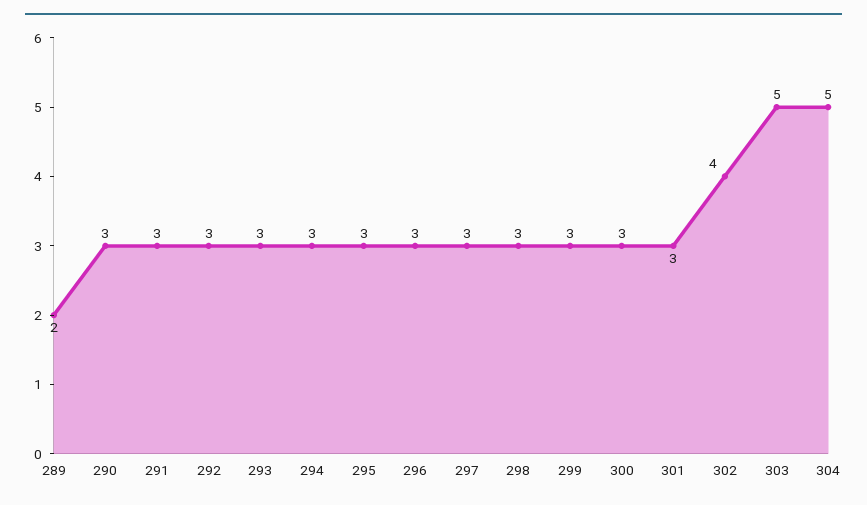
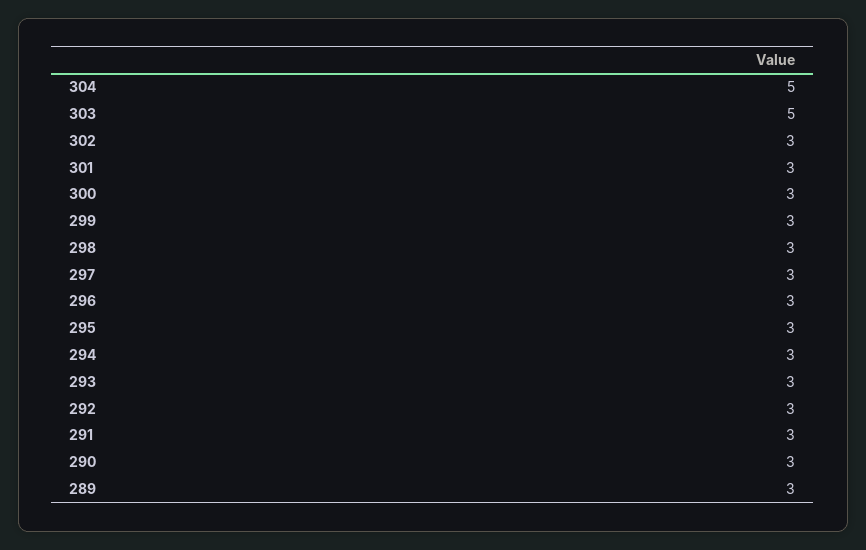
289: 2 -> 3
302: 4 -> 3

